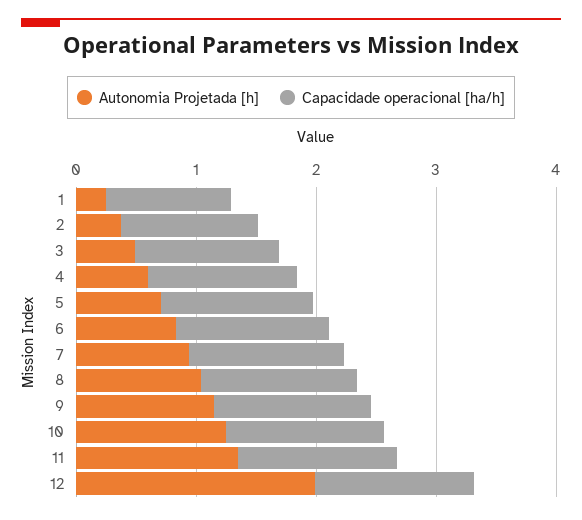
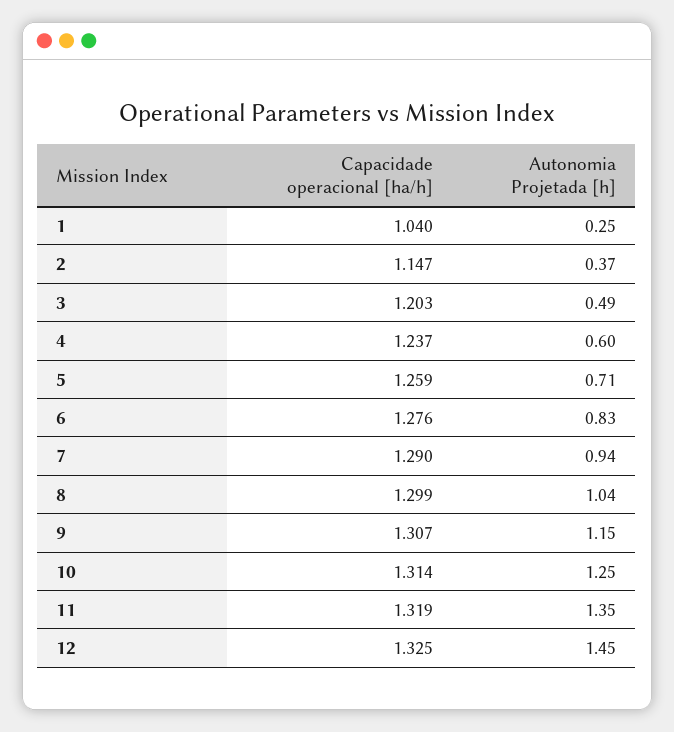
Autonomia Projetada [h], 12: 2 -> 1.45

